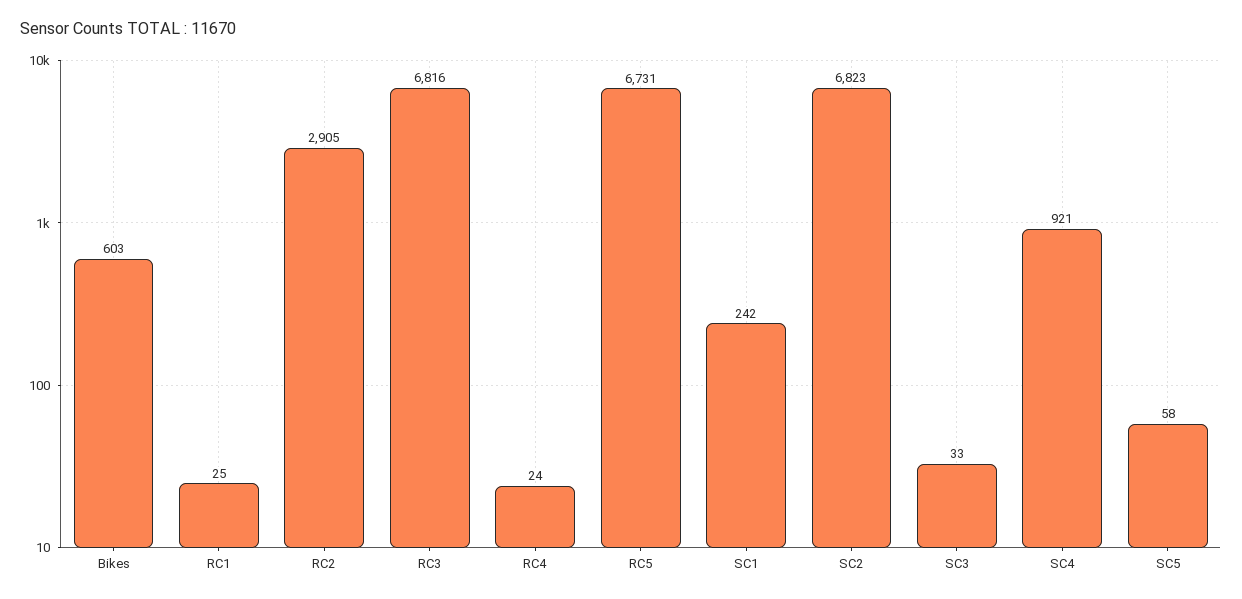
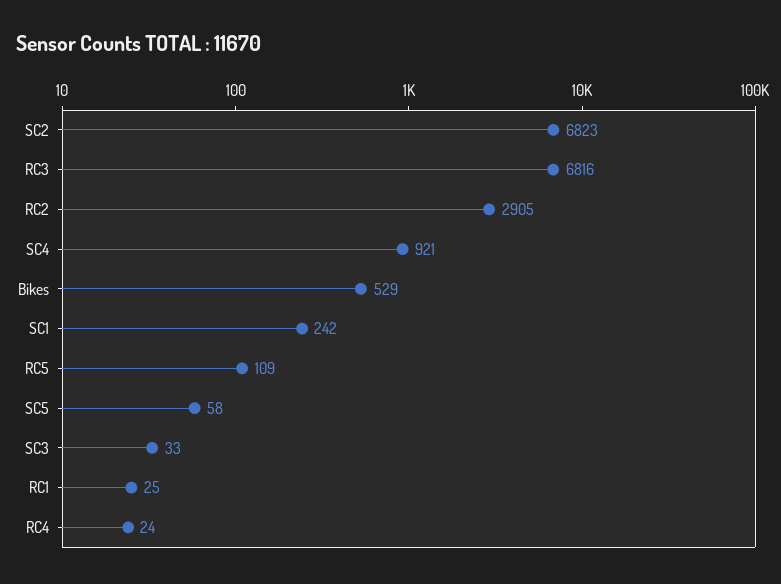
Bikes: 603 -> 529
RC5: 6731 -> 109

